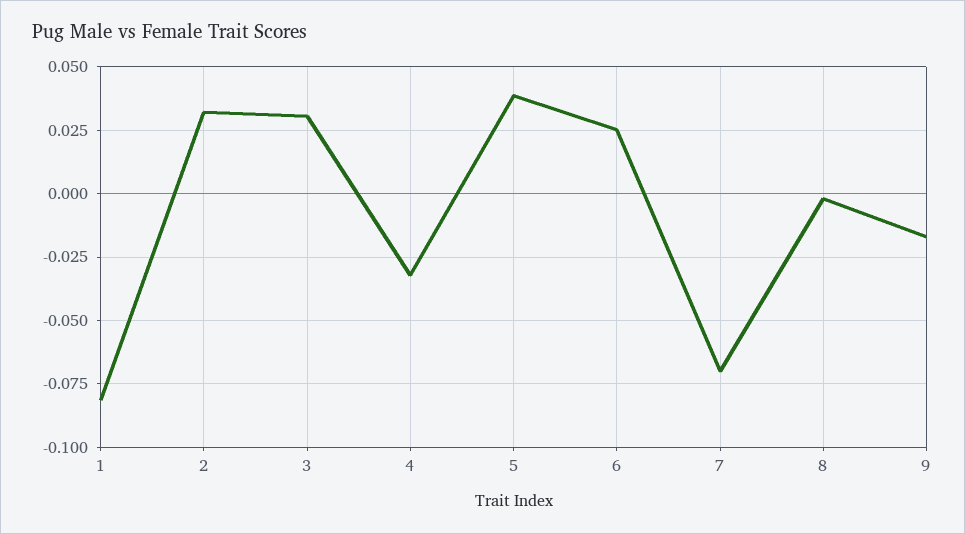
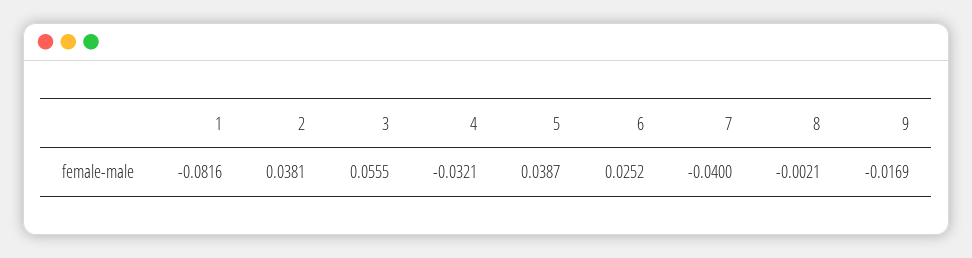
2: 0.0325 -> 0.0381
3: 0.03 -> 0.0555
7: -0.07 -> -0.04

